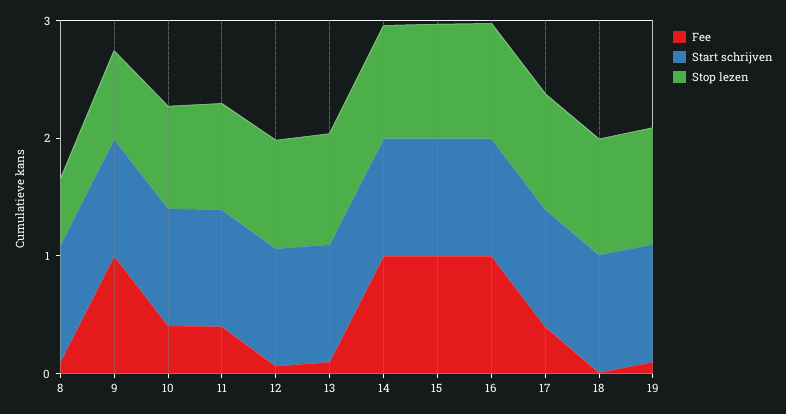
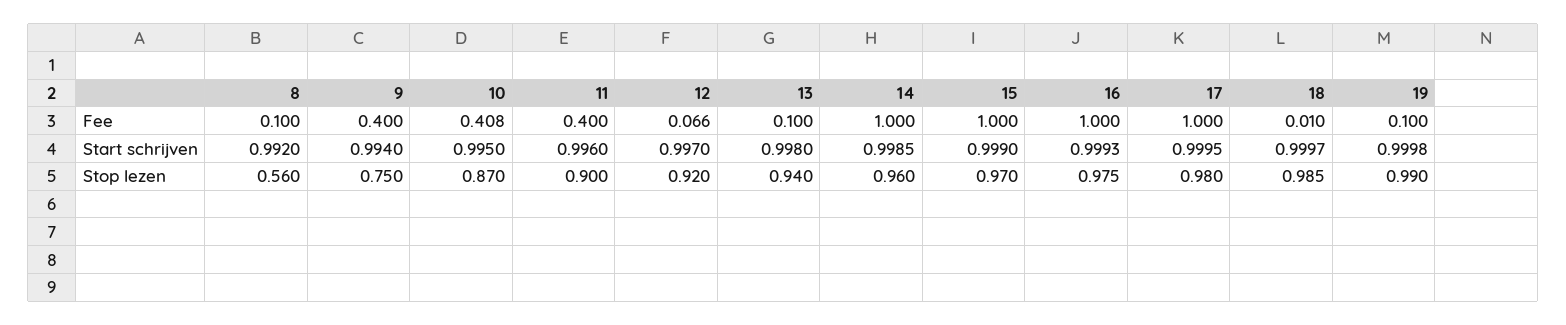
Fee, 9: 1 -> 0.4
Fee, 17: 0.4 -> 1

